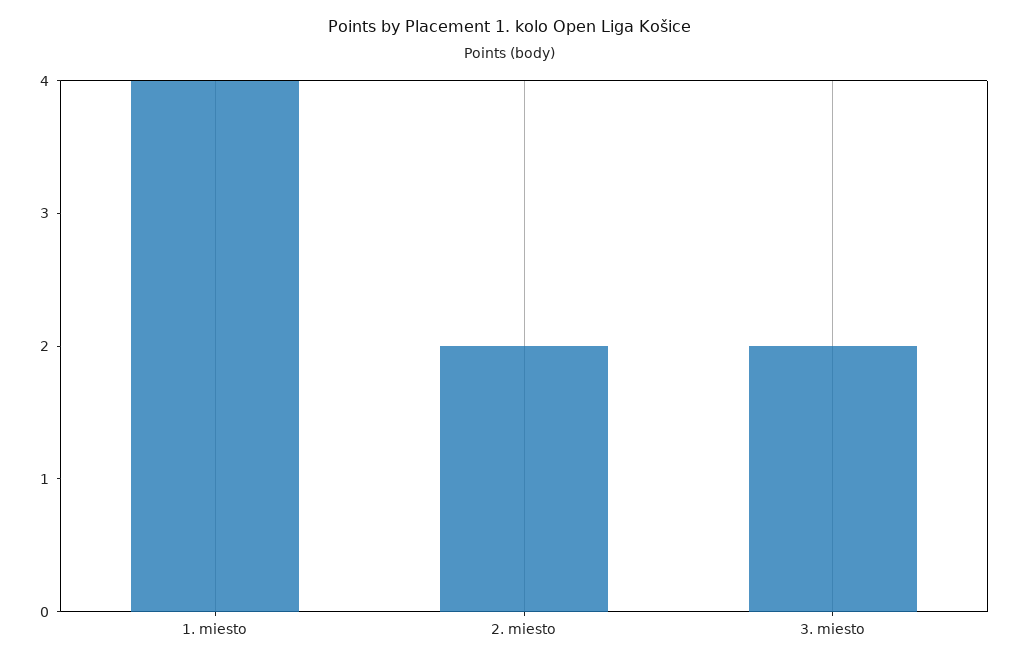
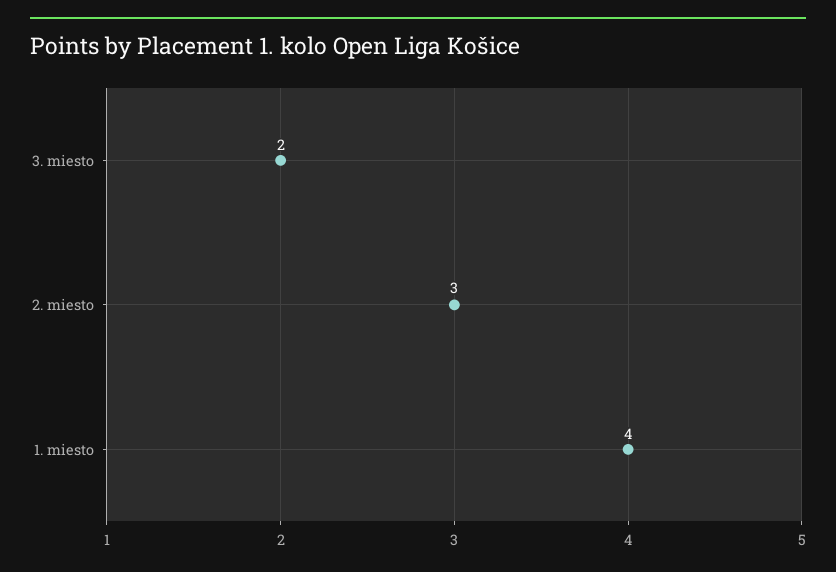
2. miesto: 2 -> 3

